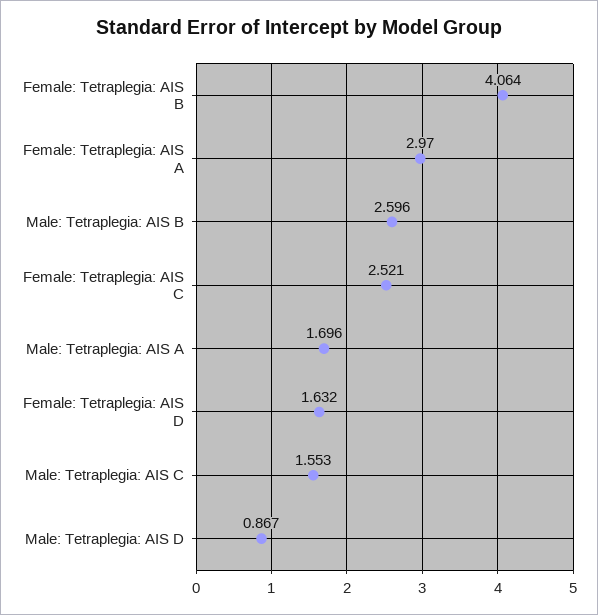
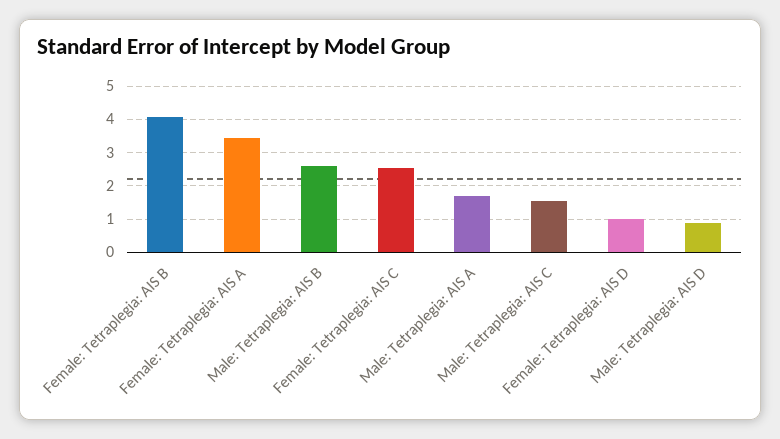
Female: Tetraplegia: AIS A: 2.97 -> 3.4
Female: Tetraplegia: AIS D: 1.632 -> 1

